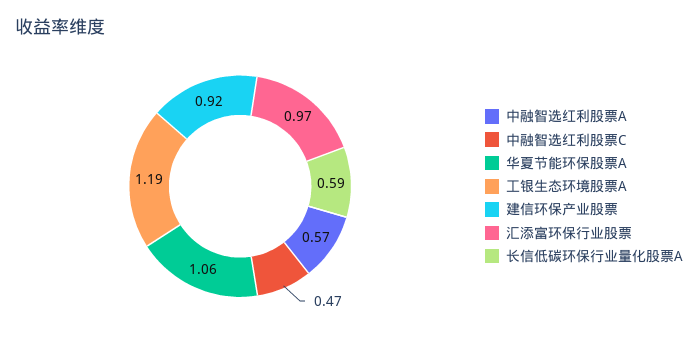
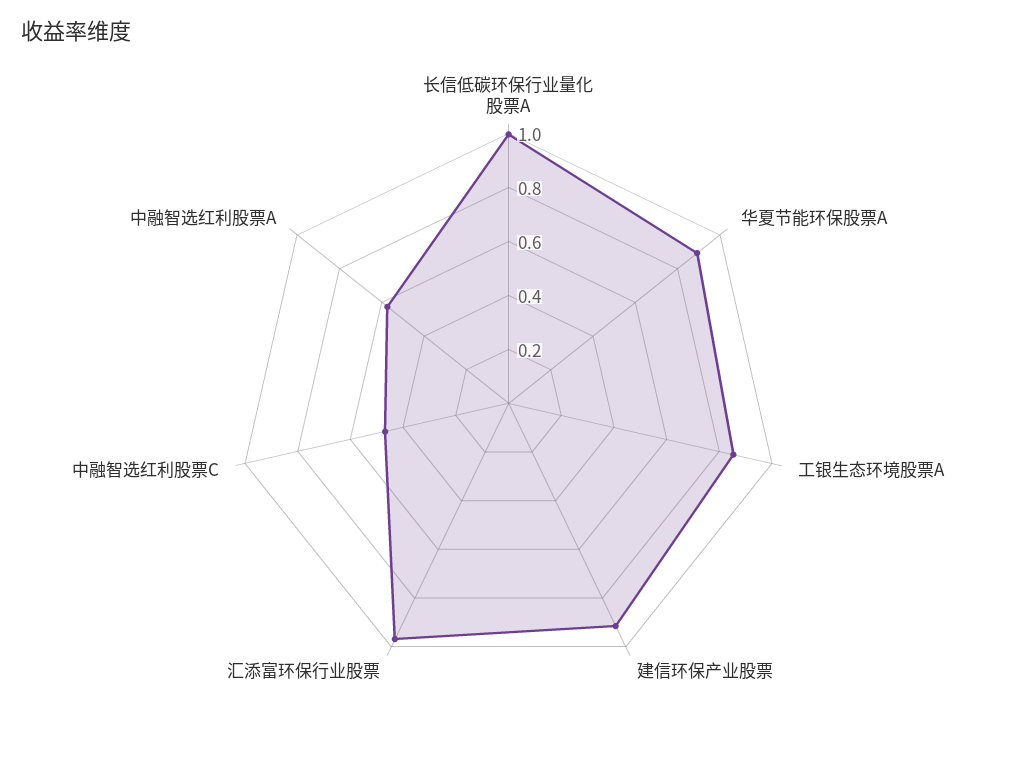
华夏节能环保股票A: 1.06 -> 0.9
工银生态环境股票A: 1.19 -> 0.85
长信低碳环保行业量化股票A: 0.59 -> 1

